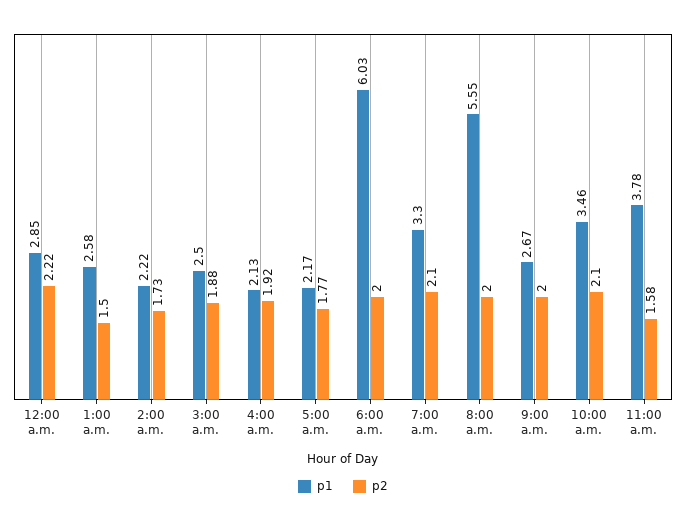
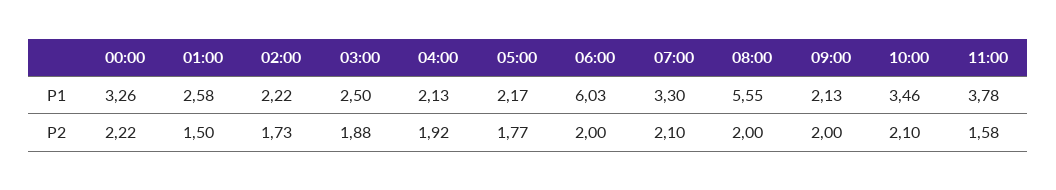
p1, 12:00 a.m.: 2.85 -> 3.26
p1, 9:00 a.m.: 2.67 -> 2.13

